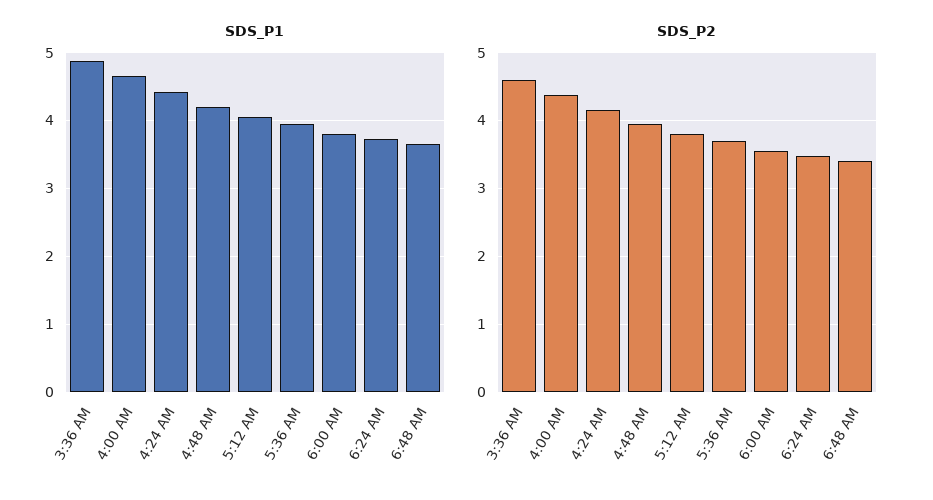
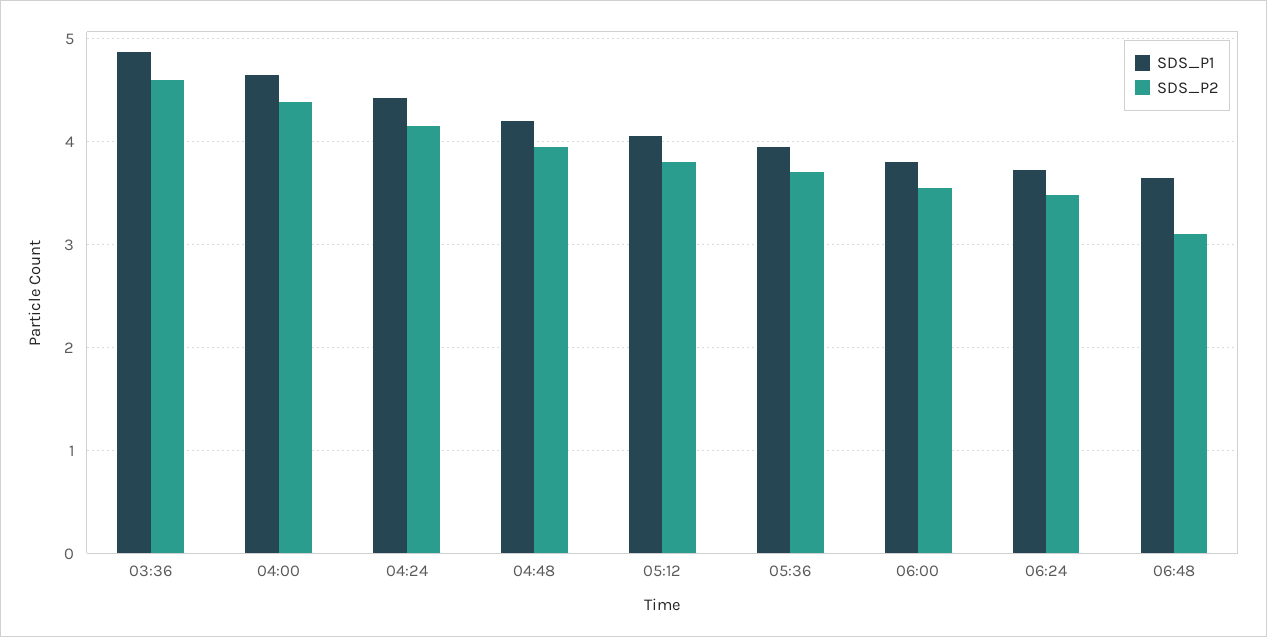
SDS_P2, 6:48 AM: 3.4 -> 3.1

